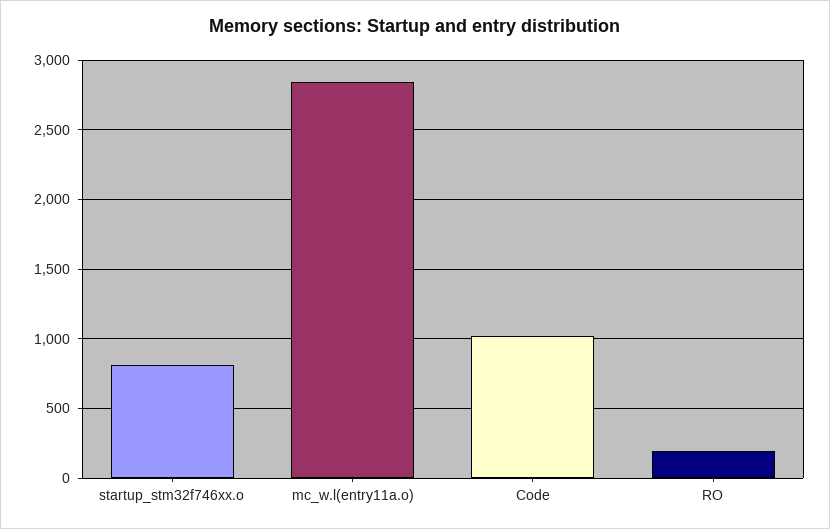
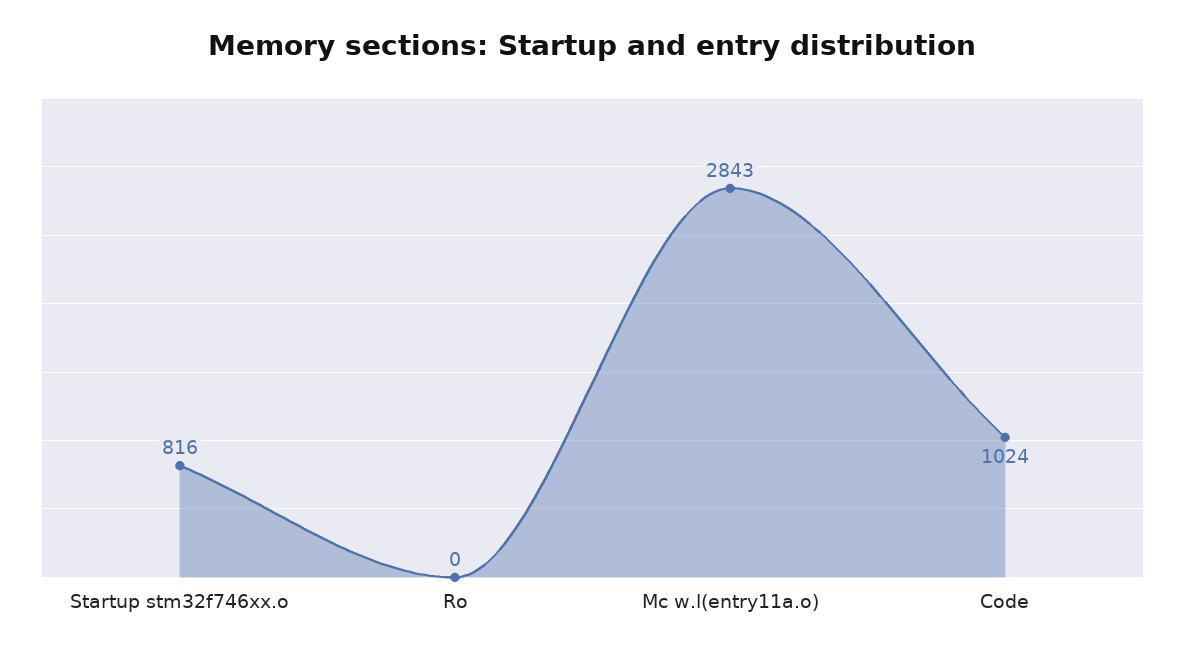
RO: 200 -> 0

